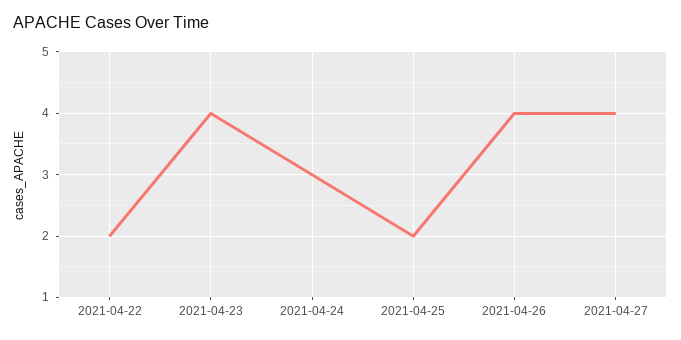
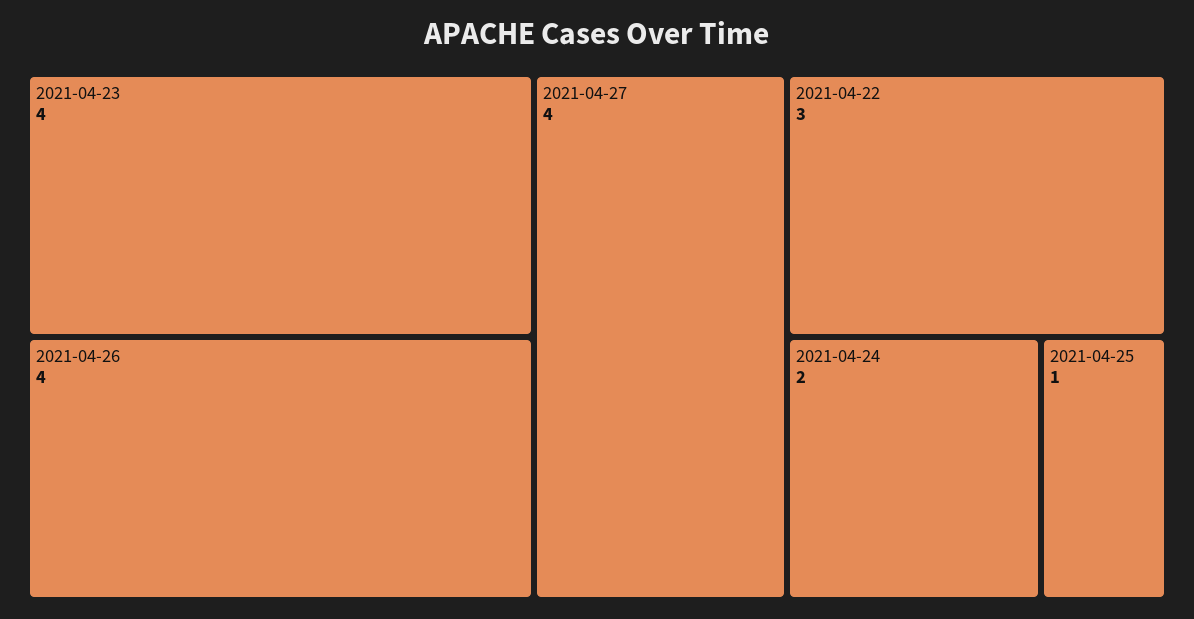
2021-04-22: 2 -> 3
2021-04-24: 3 -> 2
2021-04-25: 2 -> 1

